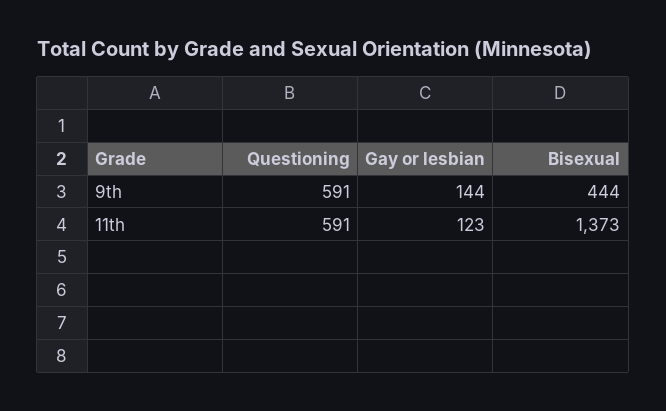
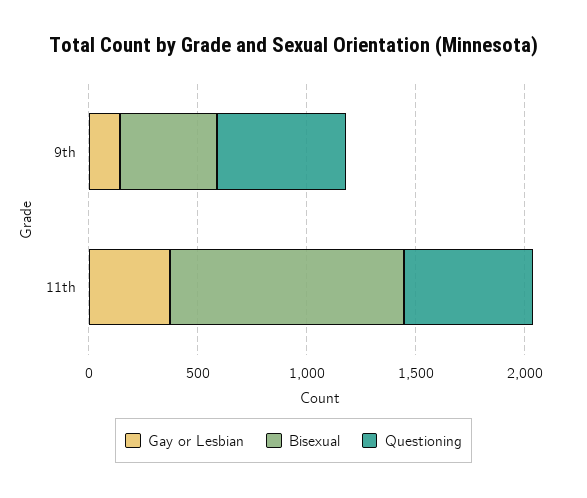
Gay or lesbian, 11th: 123 -> 400
Bisexual, 11th: 1373 -> 1100

